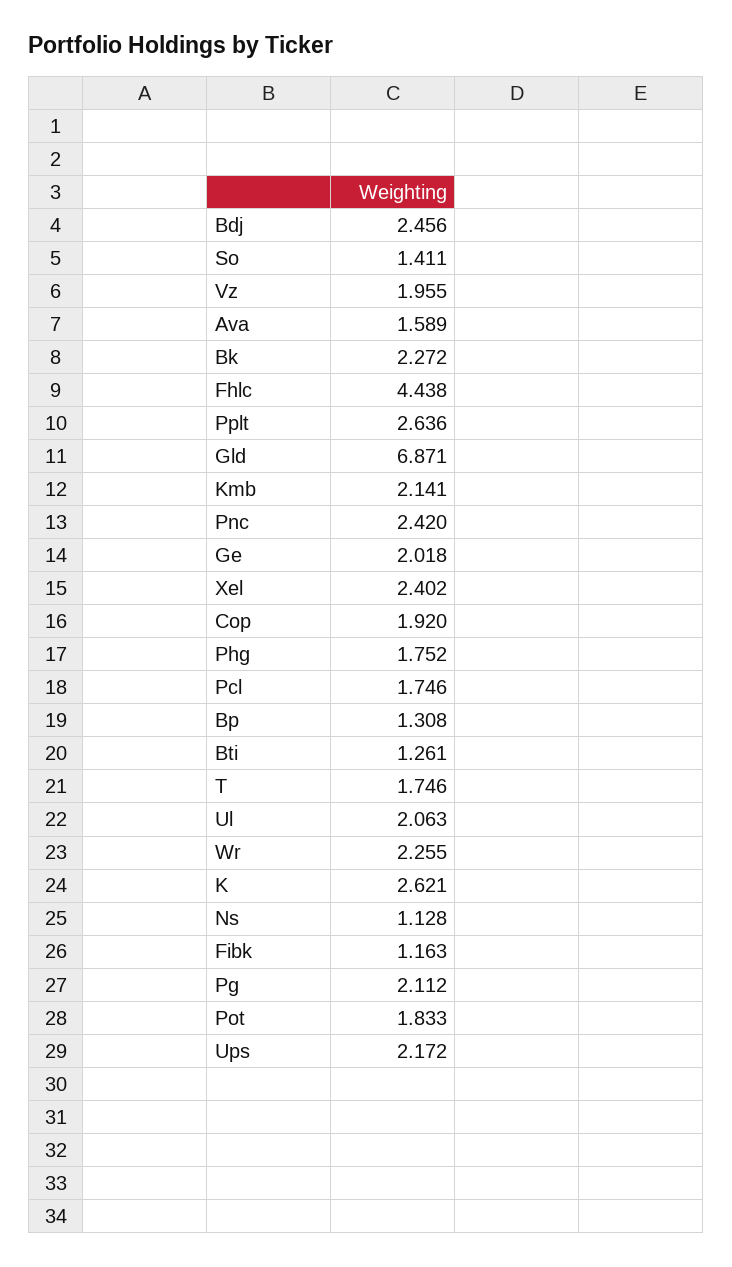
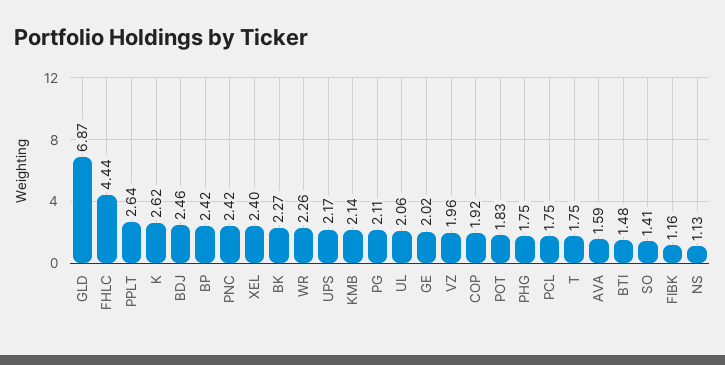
Bp: 1.308 -> 2.42
Bti: 1.261 -> 1.48

